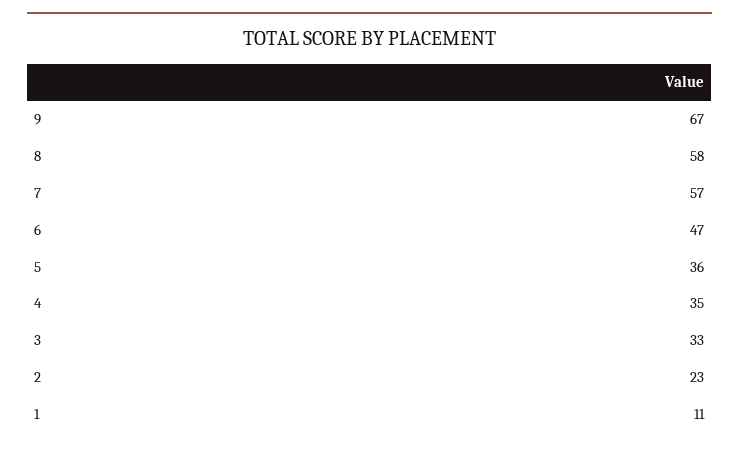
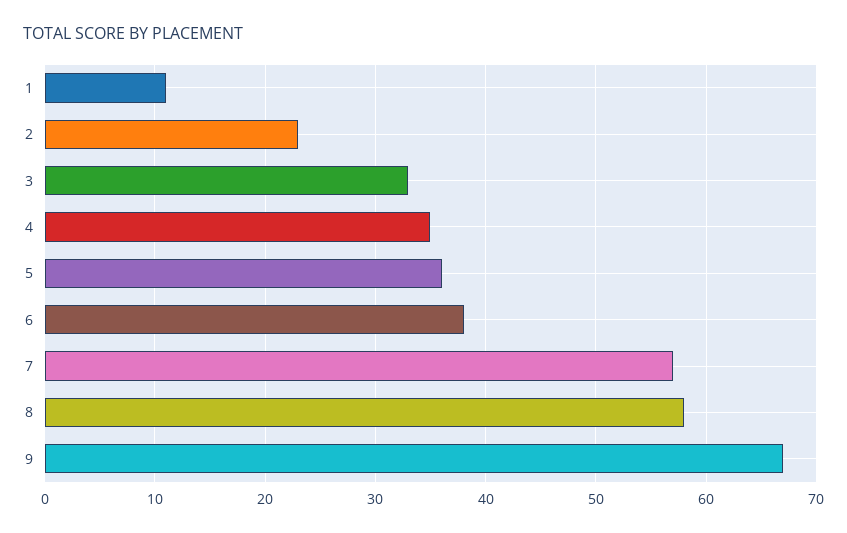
6: 47 -> 38

